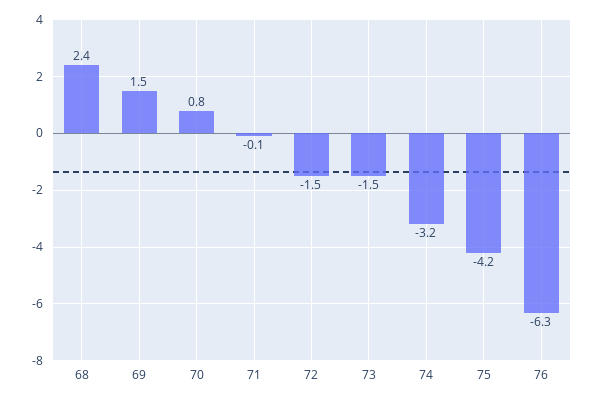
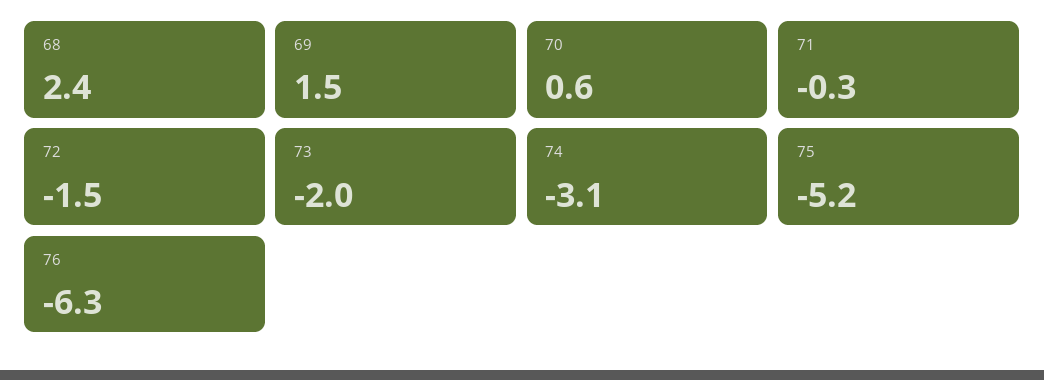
70: 0.8 -> 0.6
71: -0.1 -> -0.3
73: -1.5 -> -2
74: -3.2 -> -3.1
75: -4.2 -> -5.2

